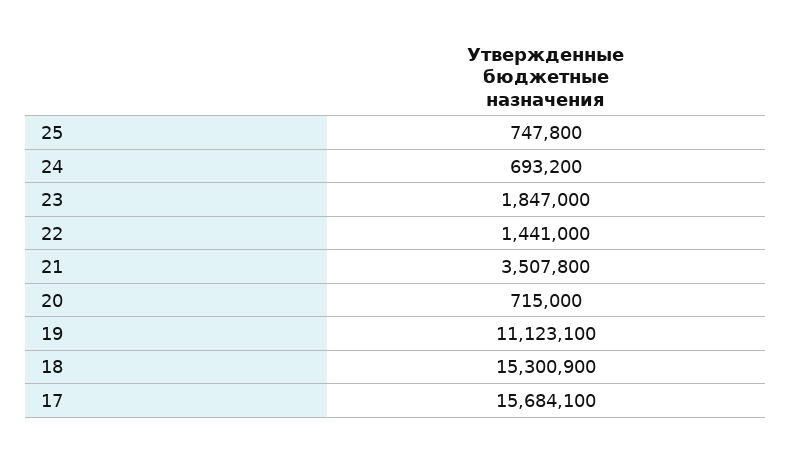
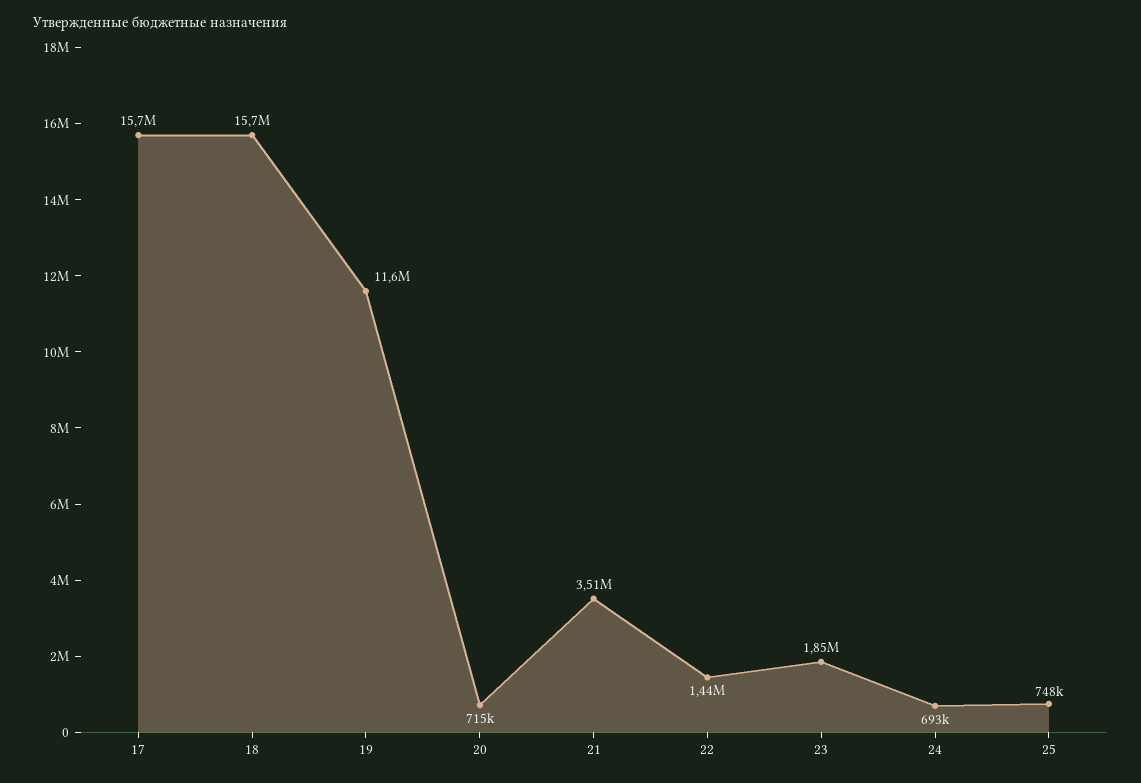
19: 11123100 -> 11600000
18: 15300900 -> 15700000

